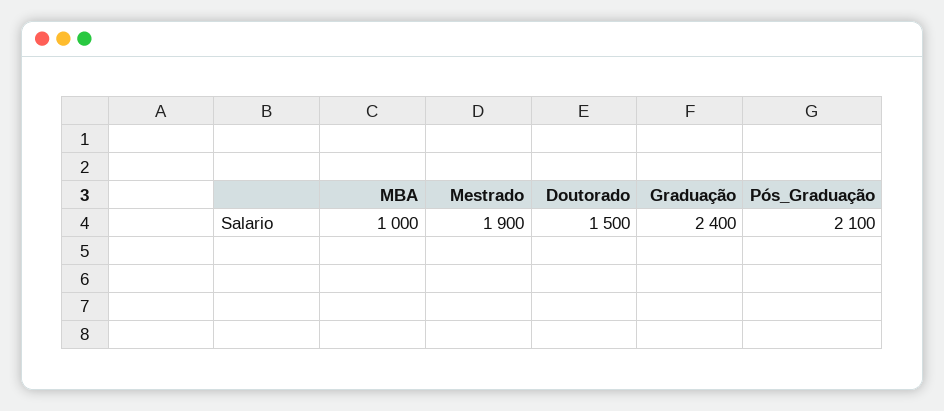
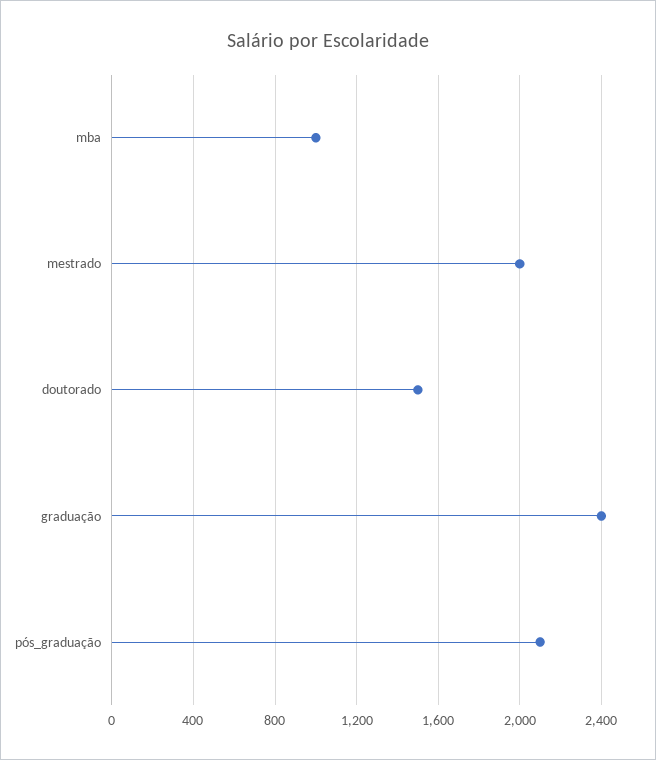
Mestrado: 1900 -> 2000

